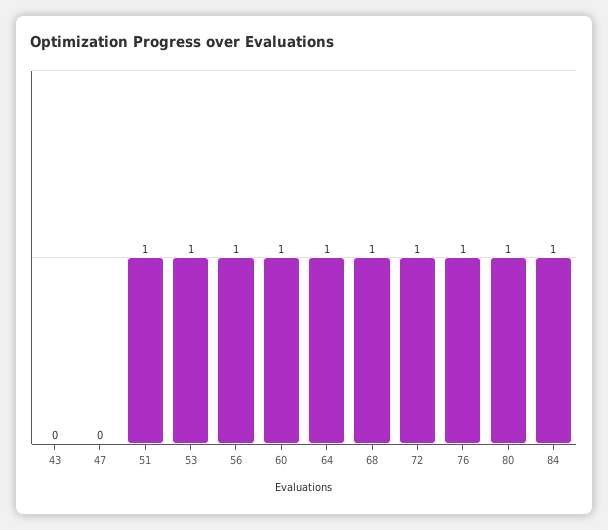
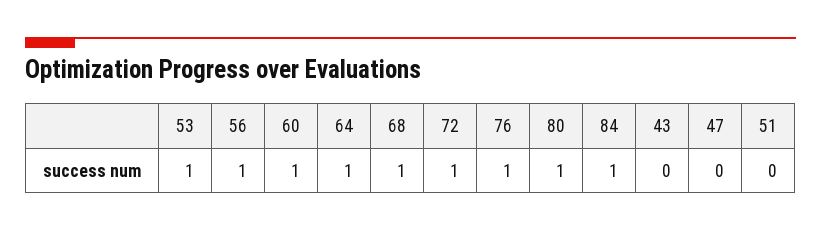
51: 1 -> 0

